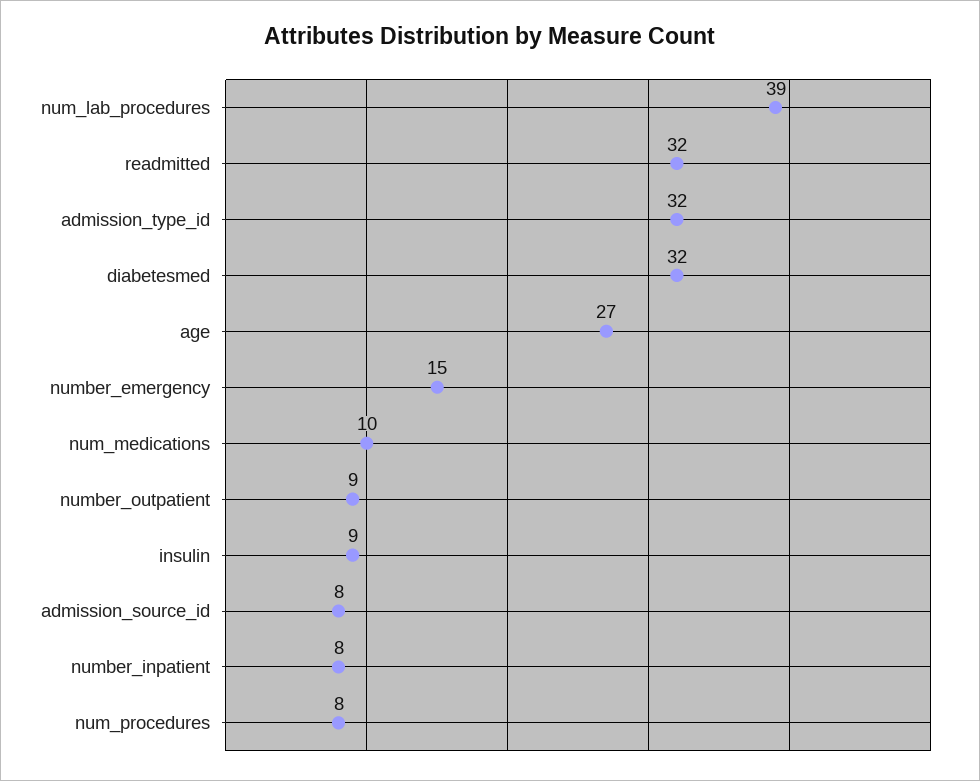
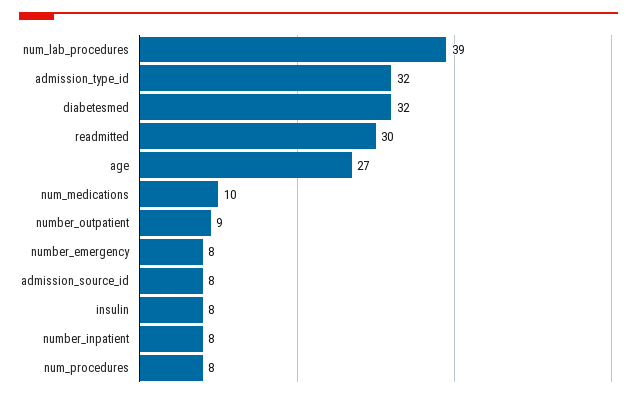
readmitted: 32 -> 30
number_emergency: 15 -> 8
insulin: 9 -> 8

